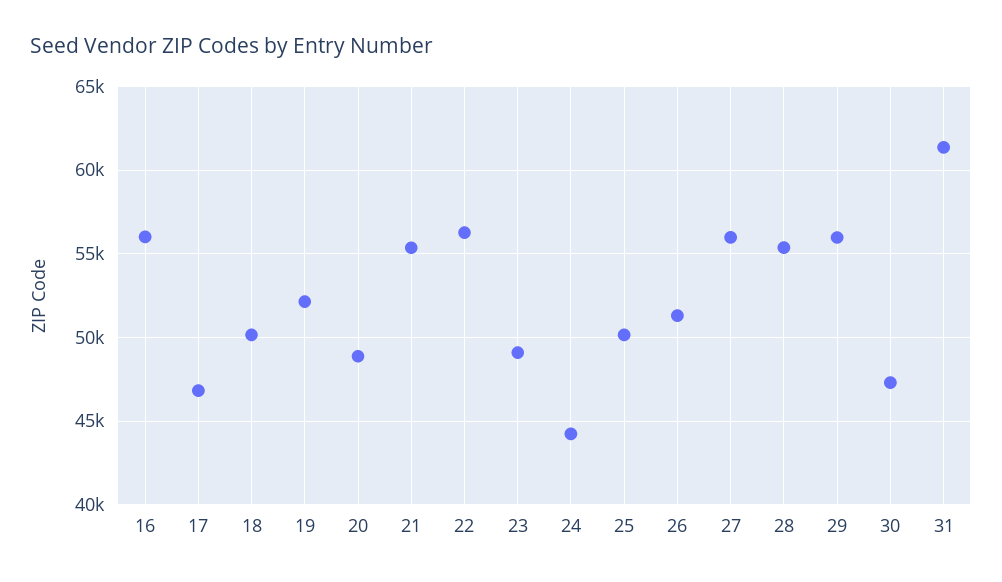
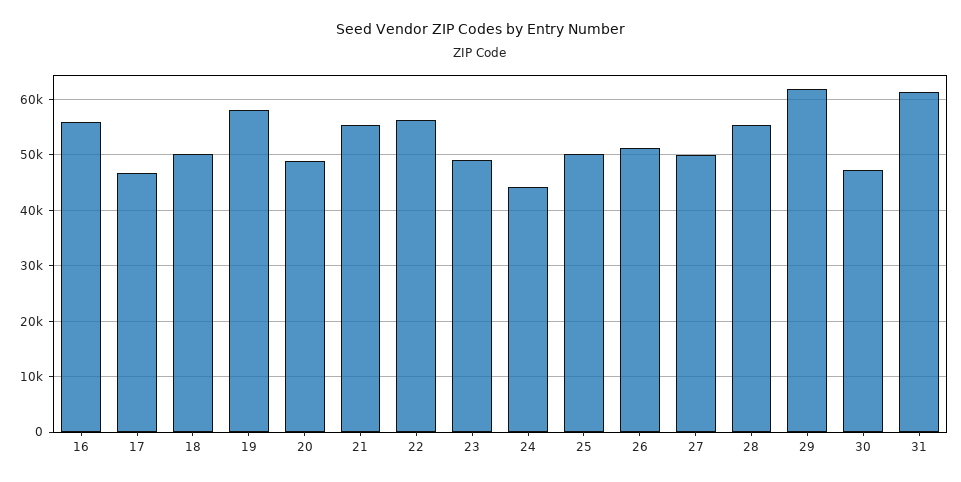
19: 52000 -> 58000
27: 56000 -> 50000
29: 56000 -> 62000

